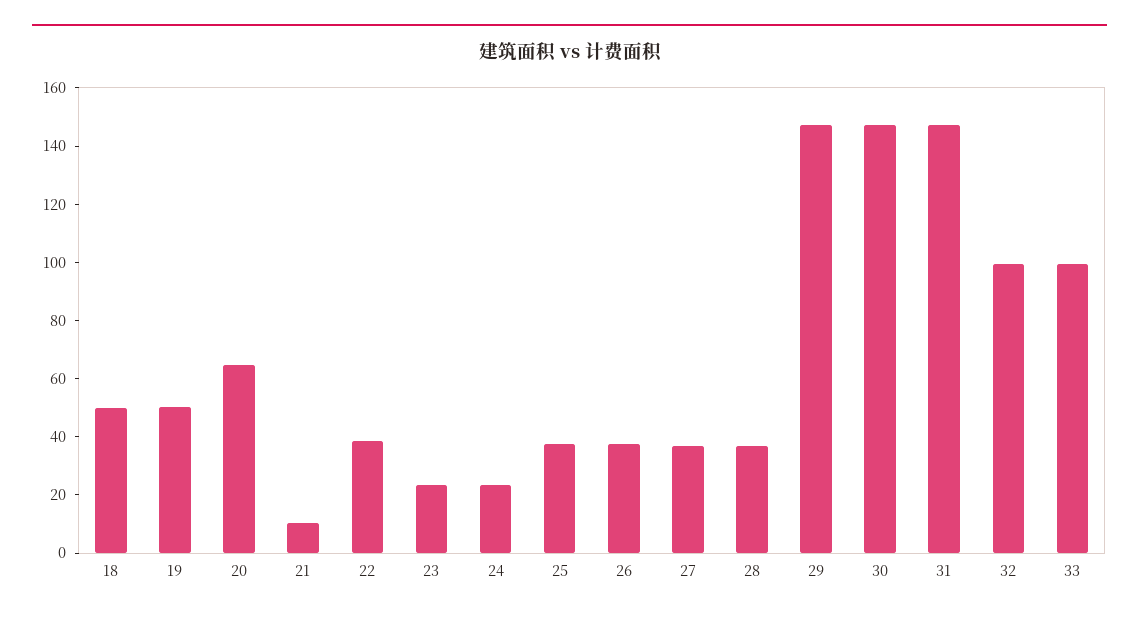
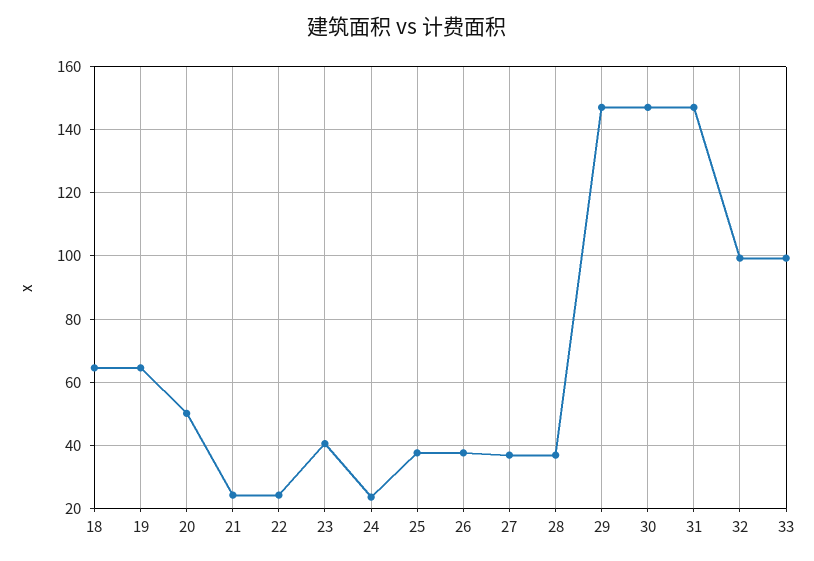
18: 50 -> 64
19: 50 -> 64
20: 65 -> 50
21: 10 -> 24
22: 40 -> 24
23: 25 -> 40

